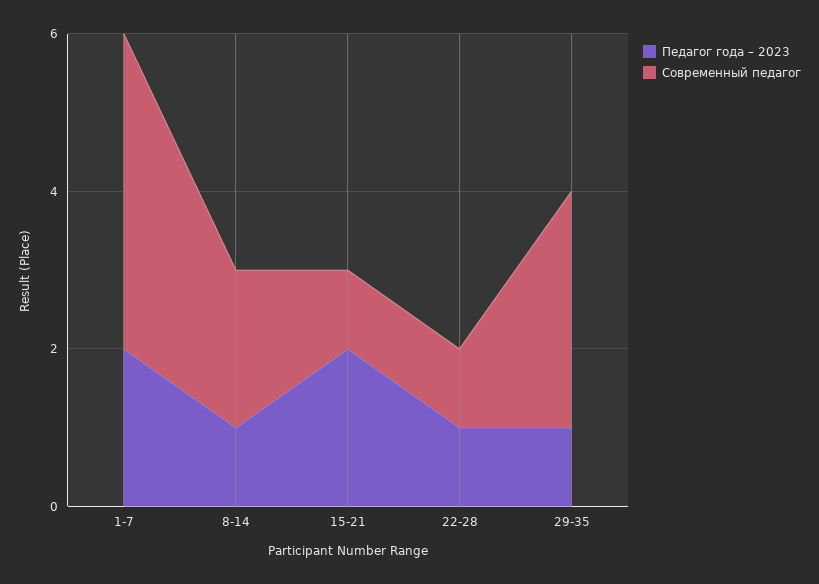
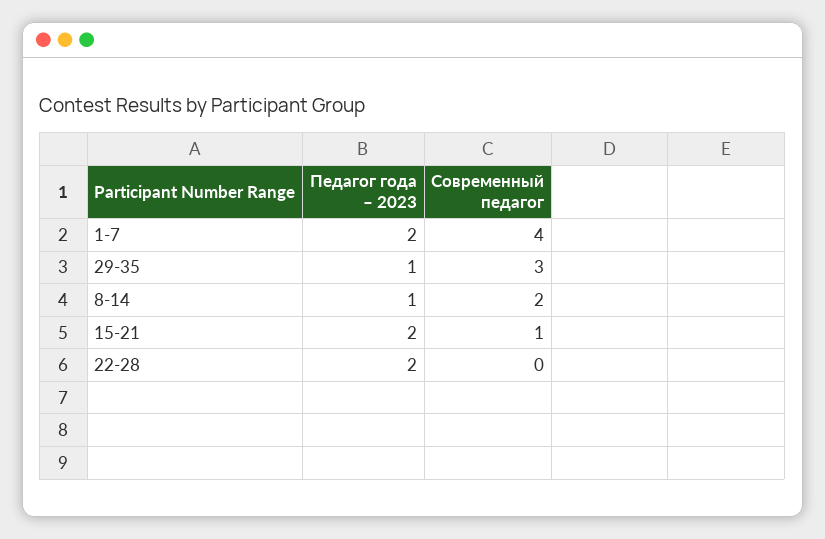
Педагог года – 2023, 22-28: 1 -> 2
Современный педагог, 22-28: 1 -> 0

